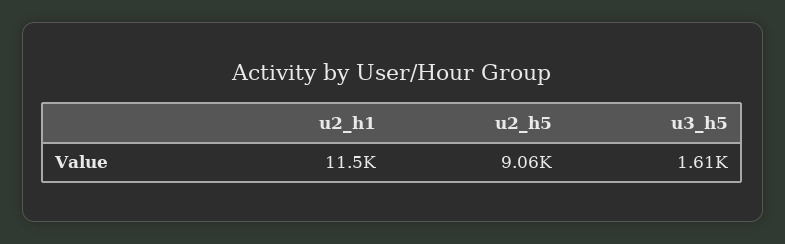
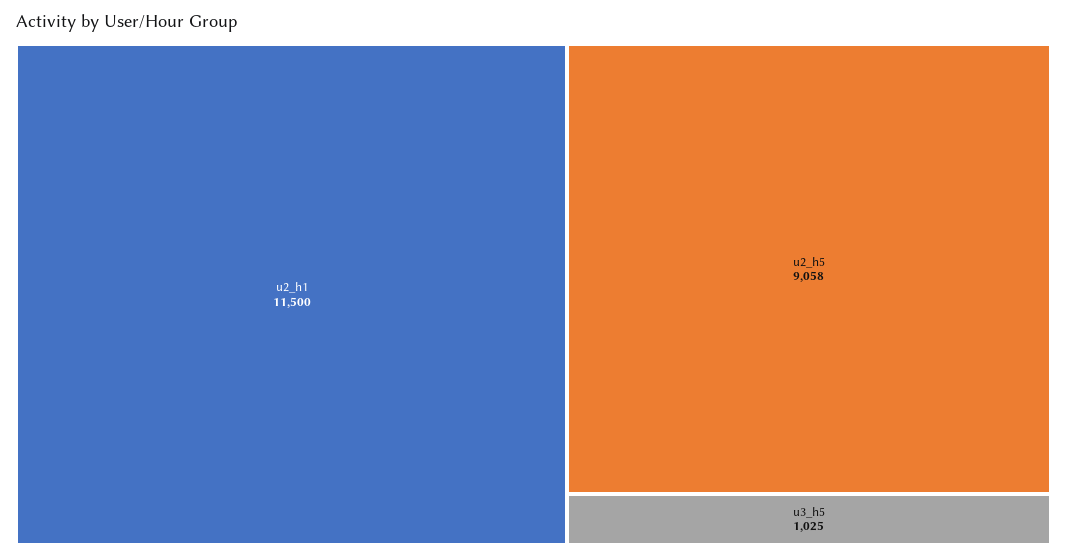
u3_h5: 1610 -> 1025

